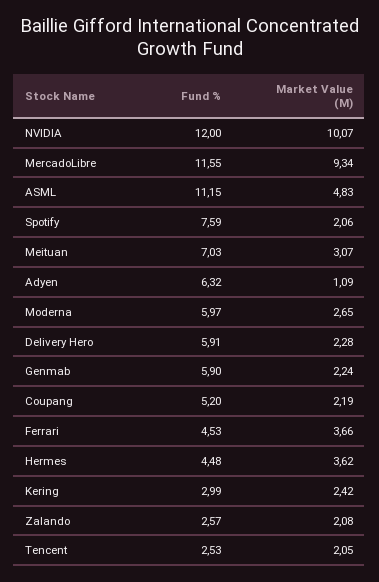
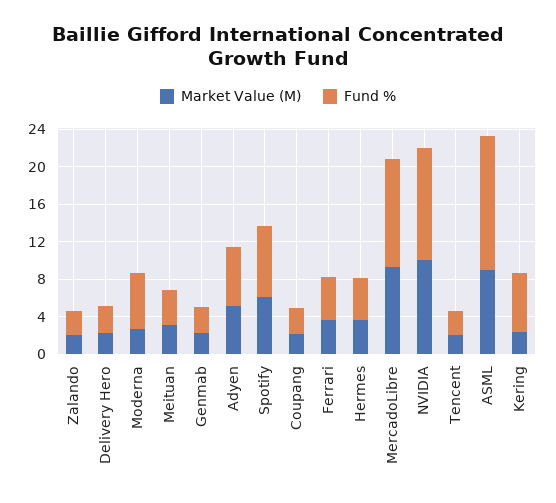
Fund %, ASML: 11.15 -> 14
Market Value (M), ASML: 4.83 -> 9
Market Value (M), Spotify: 2.06 -> 6
Fund %, Meituan: 7.03 -> 4
Market Value (M), Adyen: 1.09 -> 5
Fund %, Delivery Hero: 5.91 -> 3
Fund %, Genmab: 5.9 -> 3
Fund %, Coupang: 5.2 -> 3
Fund %, Kering: 2.99 -> 6

